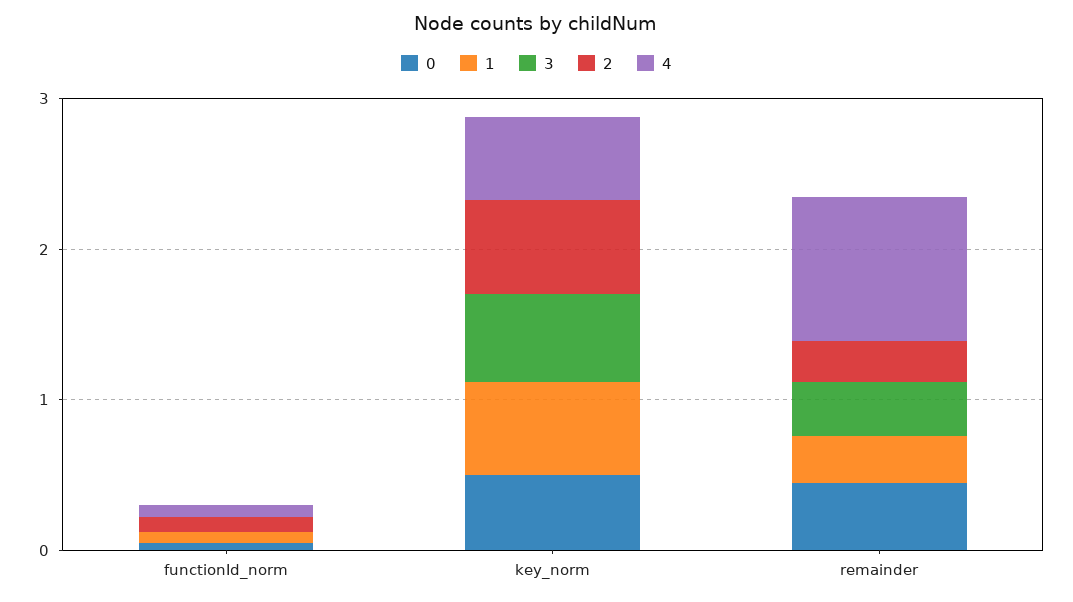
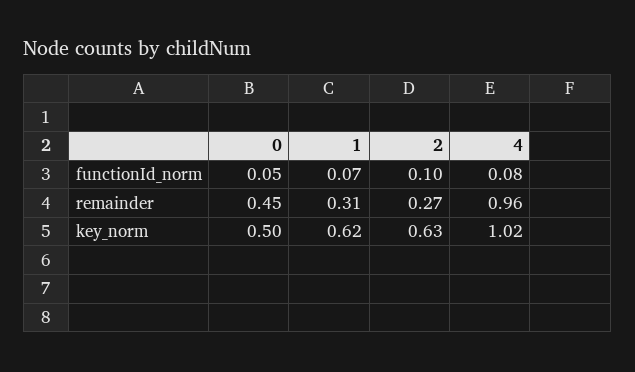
3, functionId_norm: 0 -> none
3, key_norm: 0.6 -> none
4, key_norm: 0.6 -> 1.02
3, remainder: 0.4 -> none

